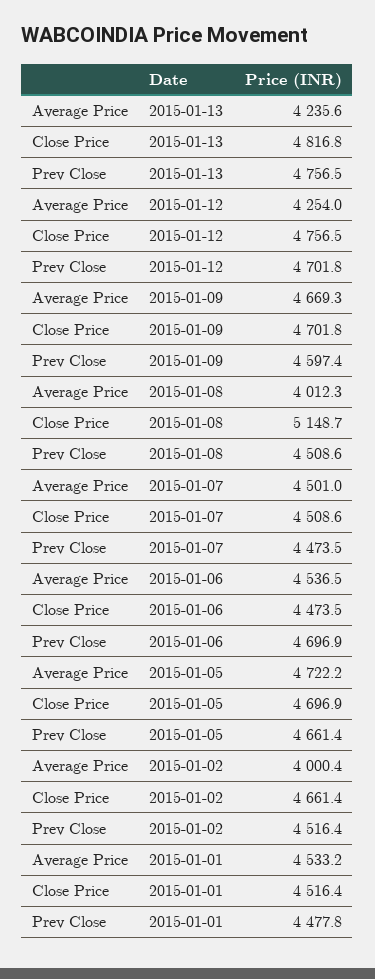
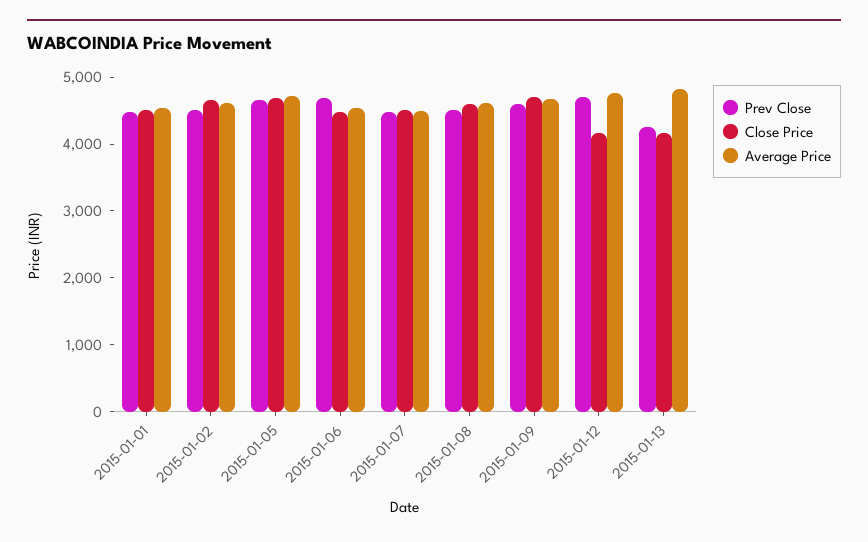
Average Price, 2015-01-13: 4235.6 -> 4800
Close Price, 2015-01-13: 4816.8 -> 4200
Prev Close, 2015-01-13: 4756.5 -> 4200
Average Price, 2015-01-12: 4254 -> 4800
Close Price, 2015-01-12: 4756.5 -> 4200
Average Price, 2015-01-08: 4012.3 -> 4600
Close Price, 2015-01-08: 5148.7 -> 4600
Average Price, 2015-01-02: 4000.4 -> 4600

